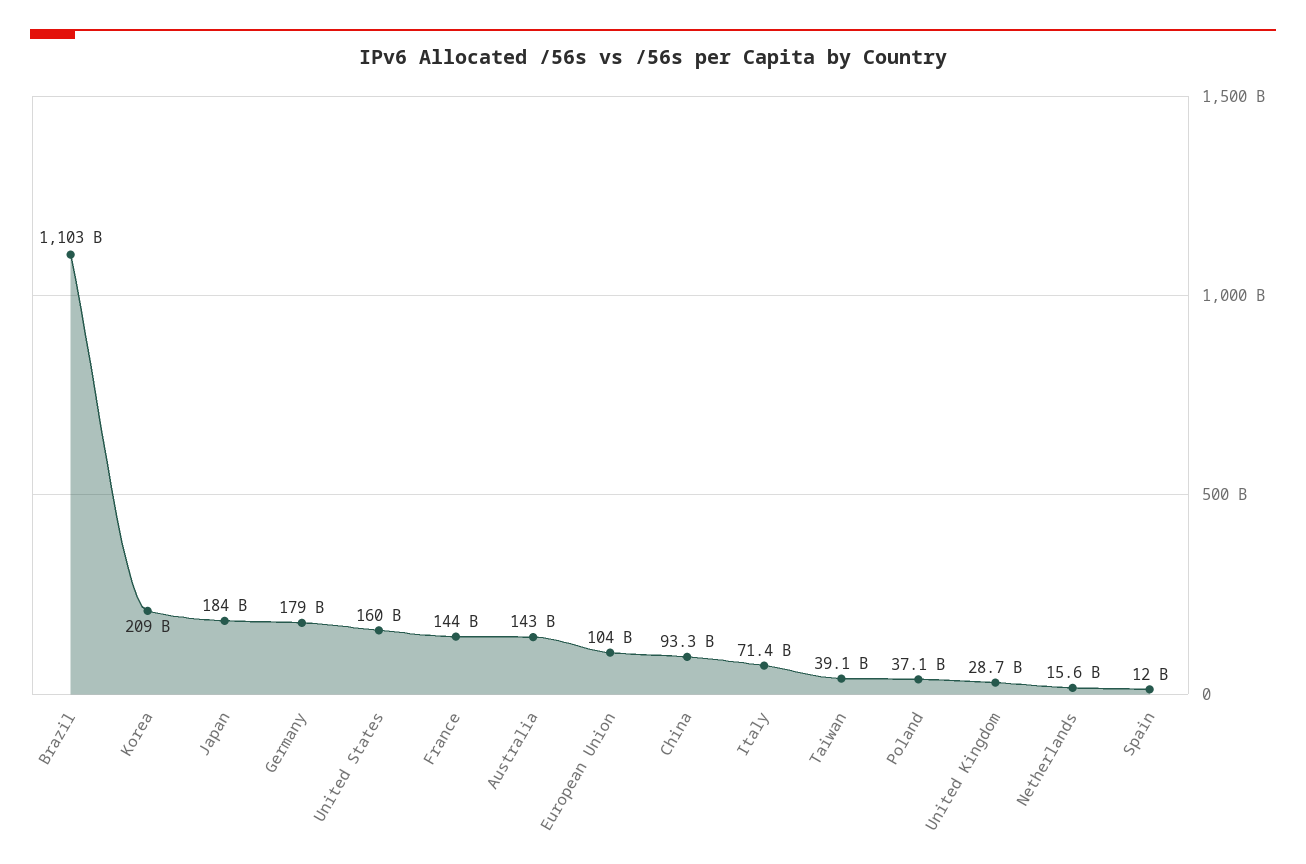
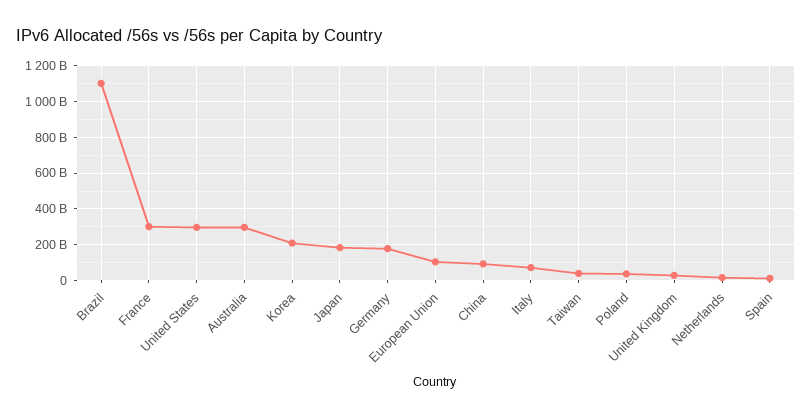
United States: 160000000000 -> 300000000000
France: 144000000000 -> 300000000000
Australia: 143000000000 -> 300000000000

